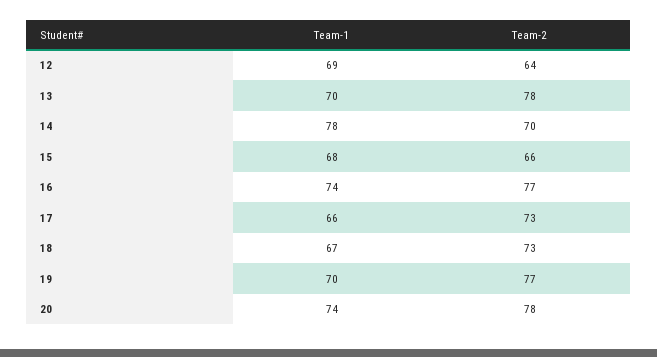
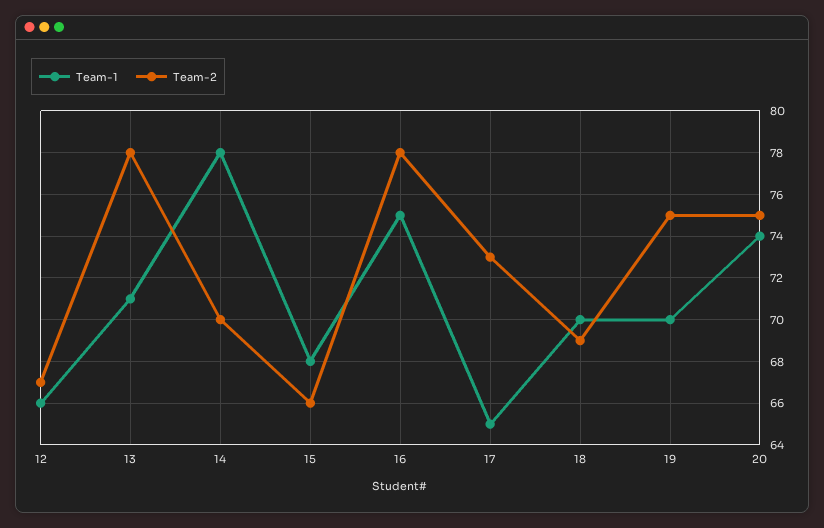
Team-1, 12: 69 -> 66
Team-2, 12: 64 -> 67
Team-1, 13: 70 -> 71
Team-1, 16: 74 -> 75
Team-2, 16: 77 -> 78
Team-1, 17: 66 -> 65
Team-1, 18: 67 -> 70
Team-2, 18: 73 -> 69
Team-2, 19: 77 -> 75
Team-2, 20: 78 -> 75

